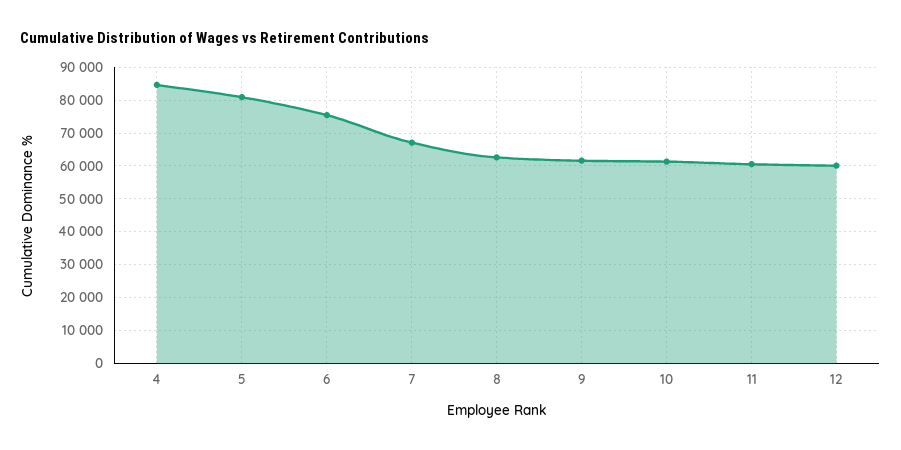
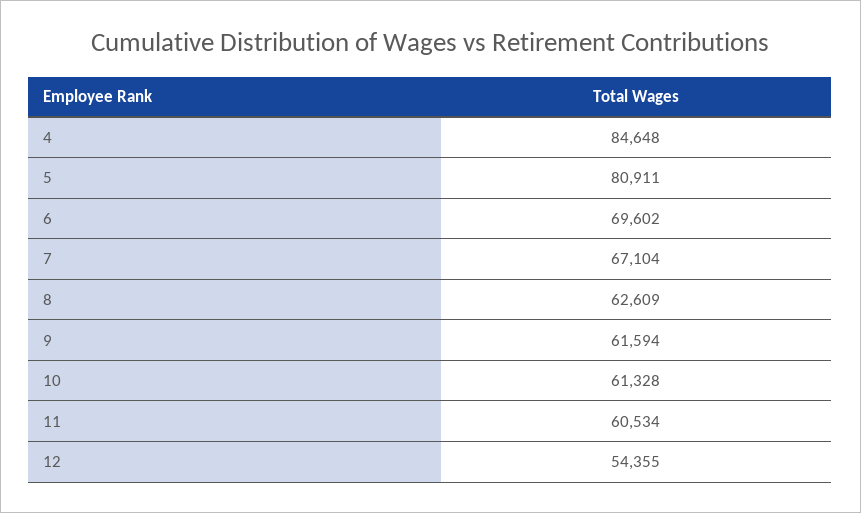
6: 76000 -> 69602
12: 60000 -> 54355

